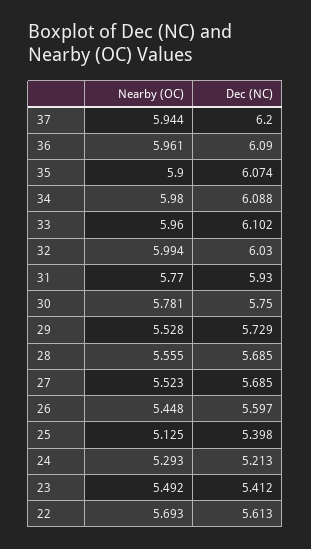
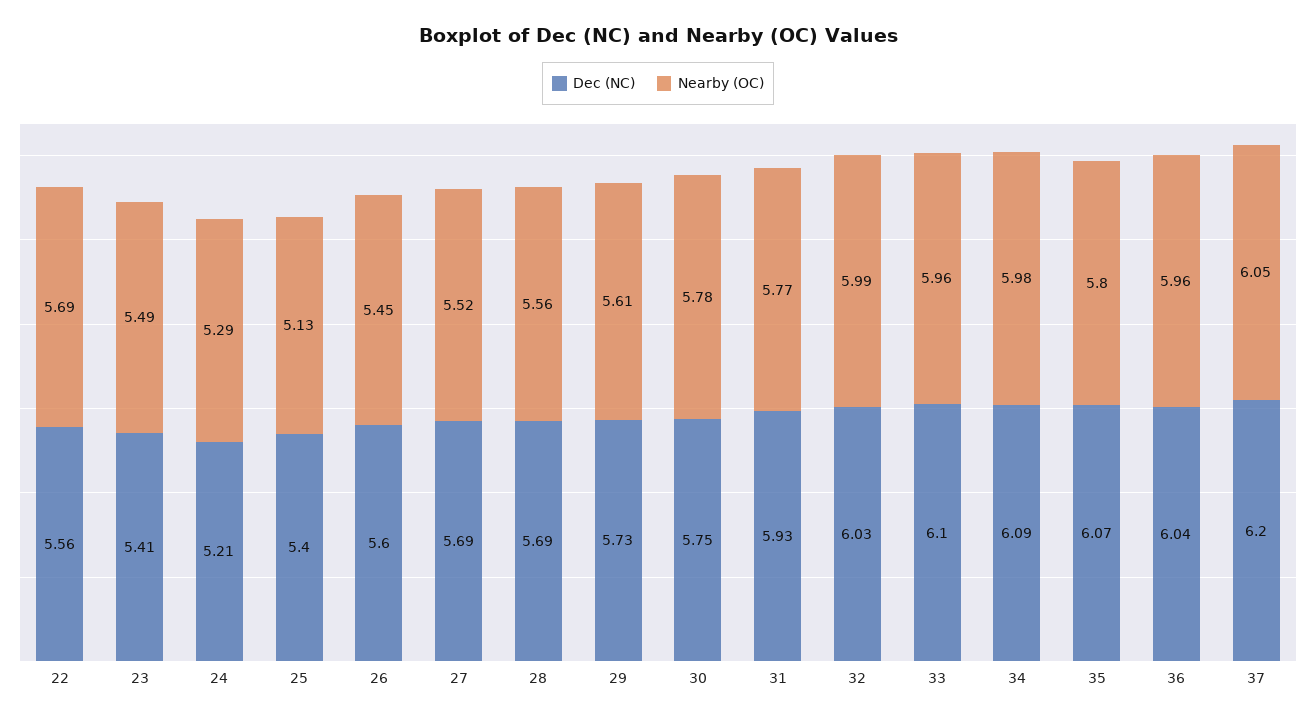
Nearby (OC), 37: 5.944 -> 6.05
Dec (NC), 36: 6.09 -> 6.04
Nearby (OC), 35: 5.9 -> 5.8
Nearby (OC), 29: 5.528 -> 5.61
Dec (NC), 22: 5.613 -> 5.56

